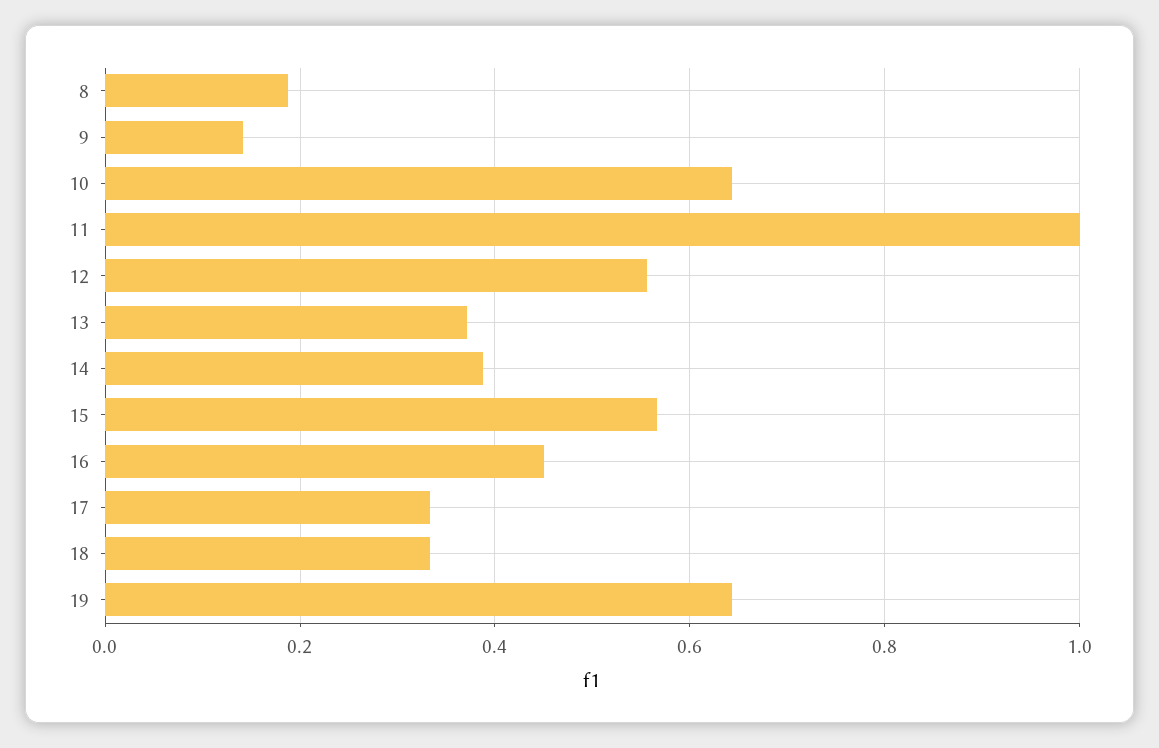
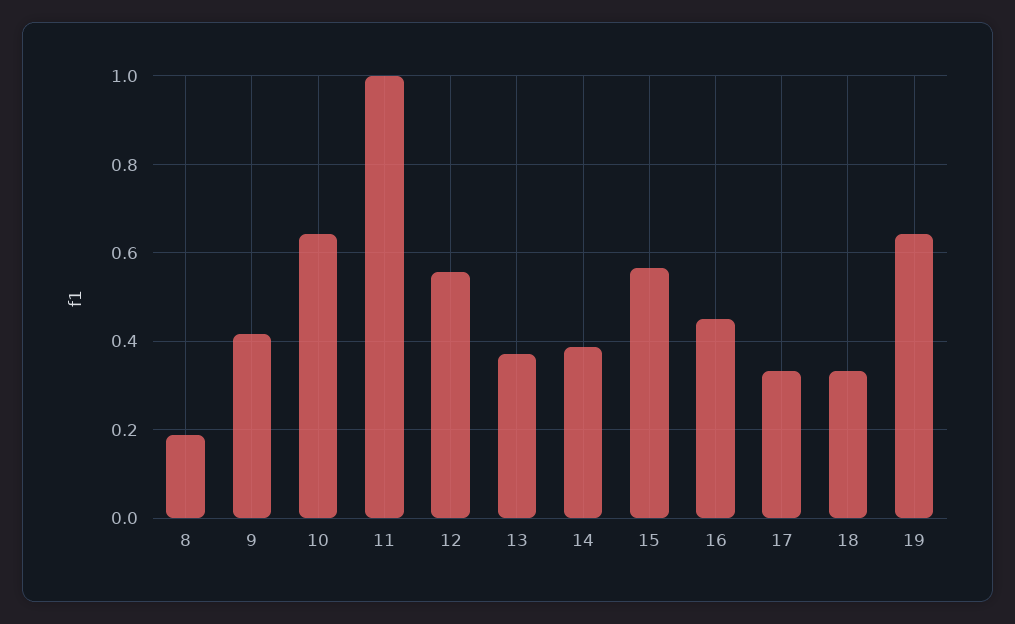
9: 0.14 -> 0.42

